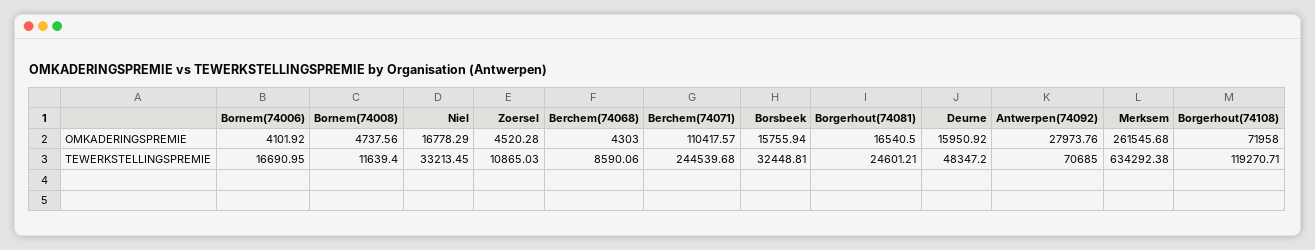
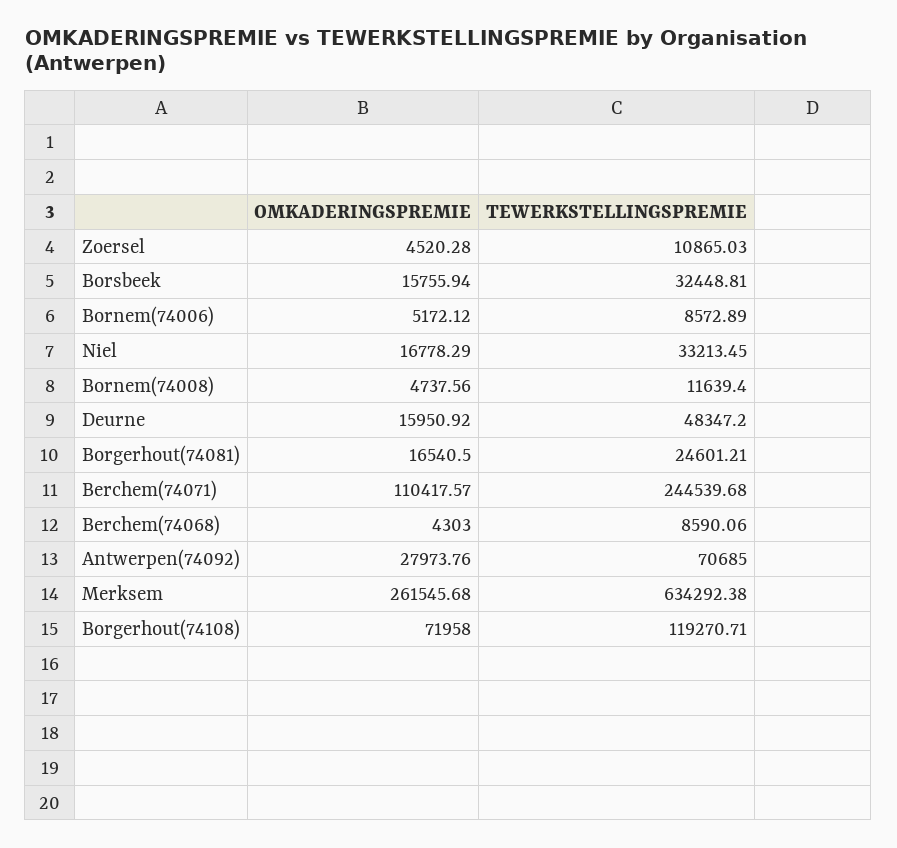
Bornem(74006), OMKADERINGSPREMIE: 4101.92 -> 5172.12
Bornem(74006), TEWERKSTELLINGSPREMIE: 16690.95 -> 8572.89

